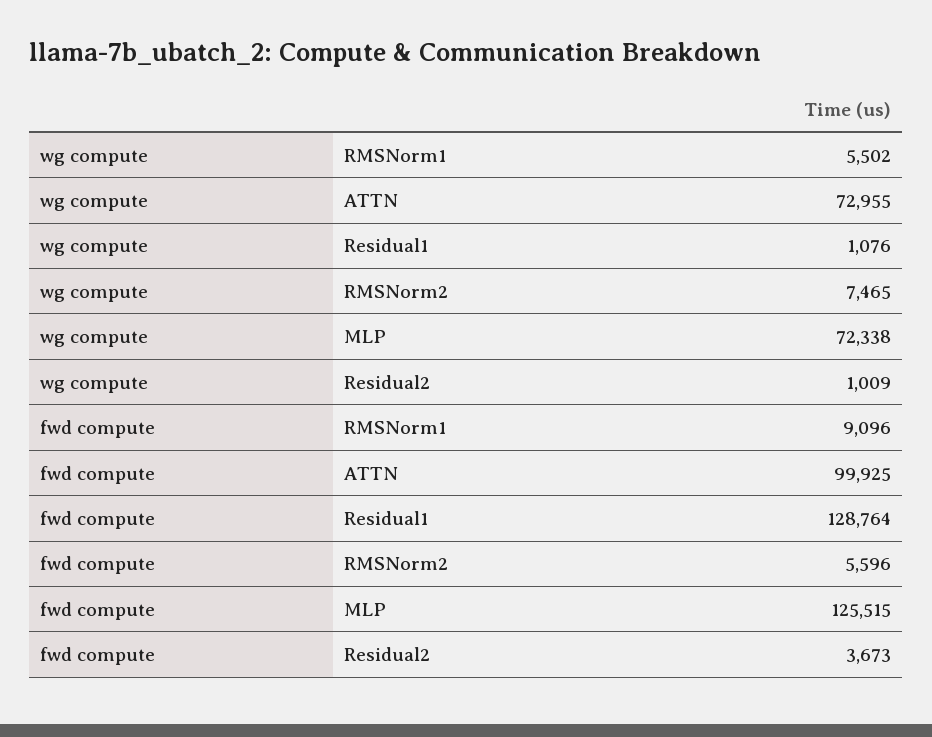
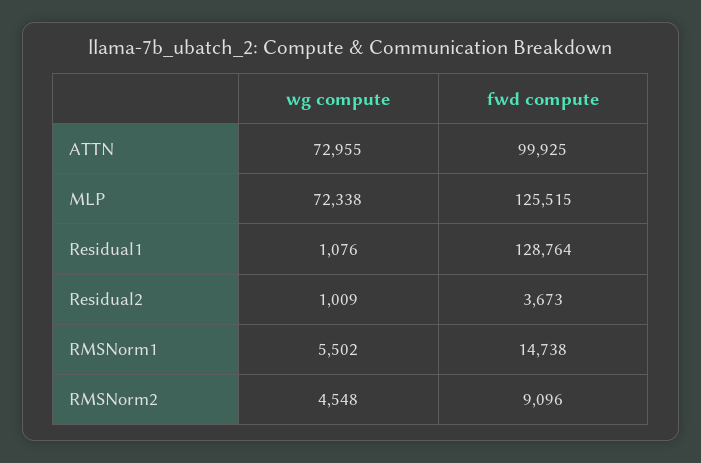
wg compute, RMSNorm2: 7465 -> 4548
fwd compute, RMSNorm1: 9096 -> 14738
fwd compute, RMSNorm2: 5596 -> 9096

